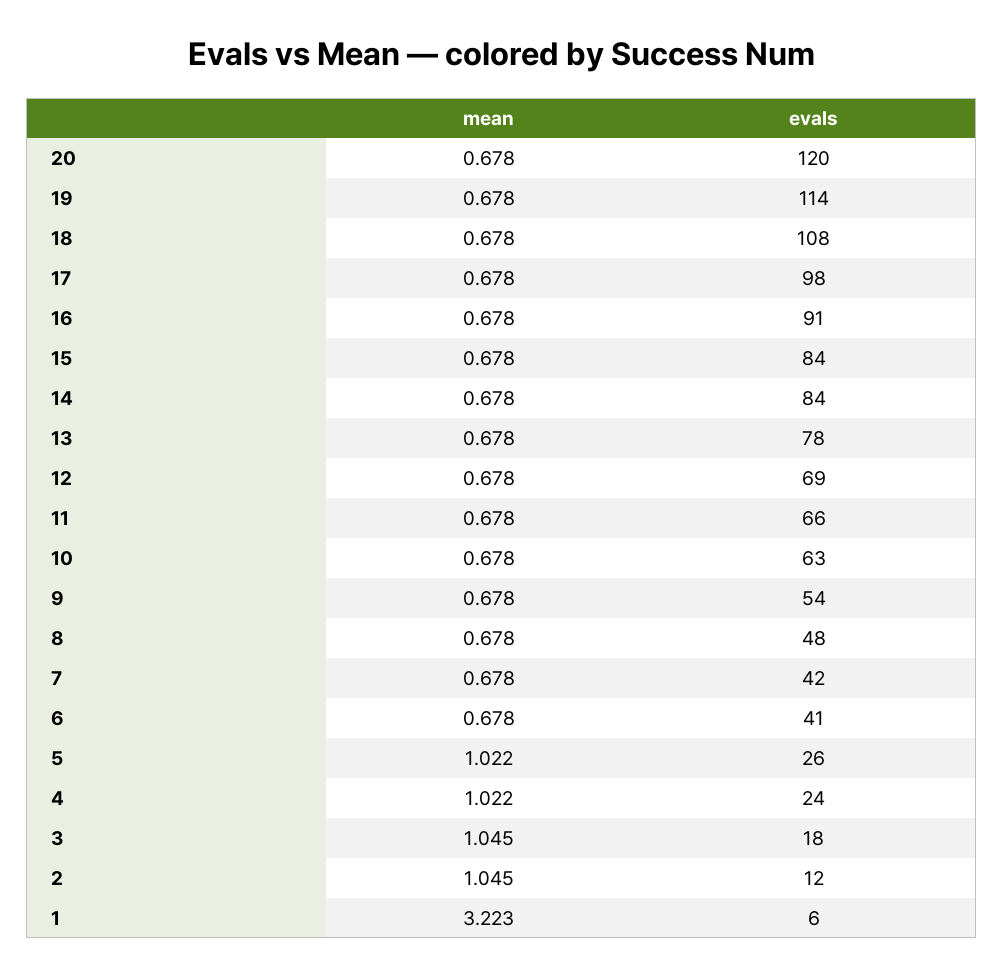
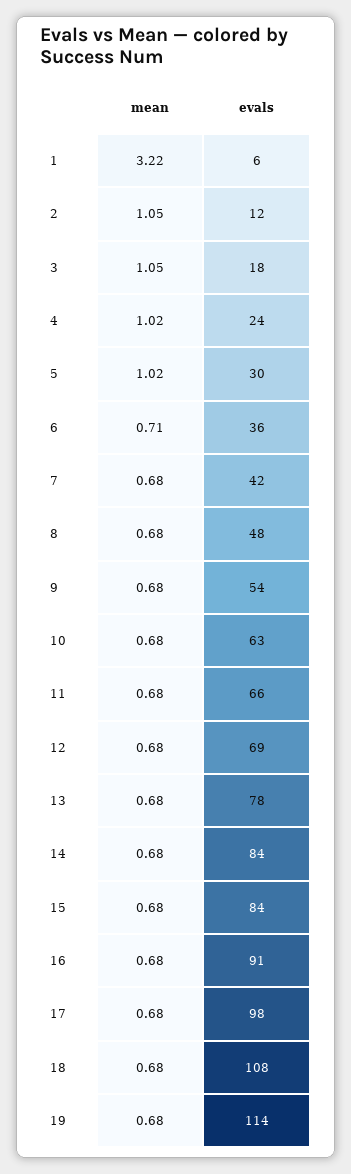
mean, 20: 0.678 -> none
evals, 20: 120 -> none
mean, 6: 0.678 -> 0.71
evals, 6: 41 -> 36
evals, 5: 26 -> 30

